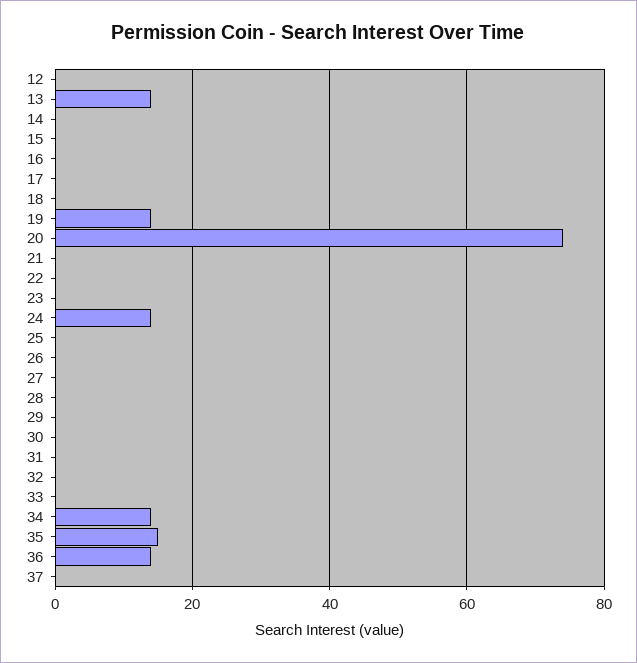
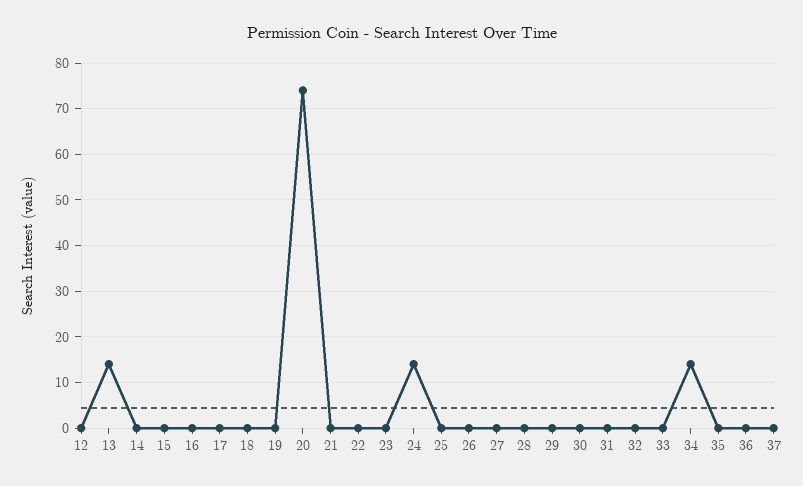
19: 15 -> 0
35: 15 -> 0
36: 15 -> 0

